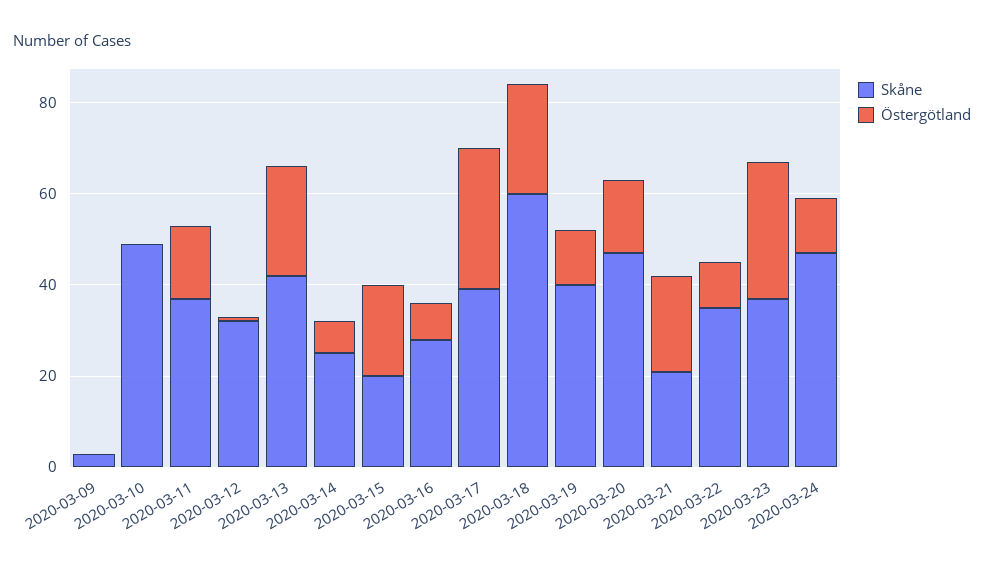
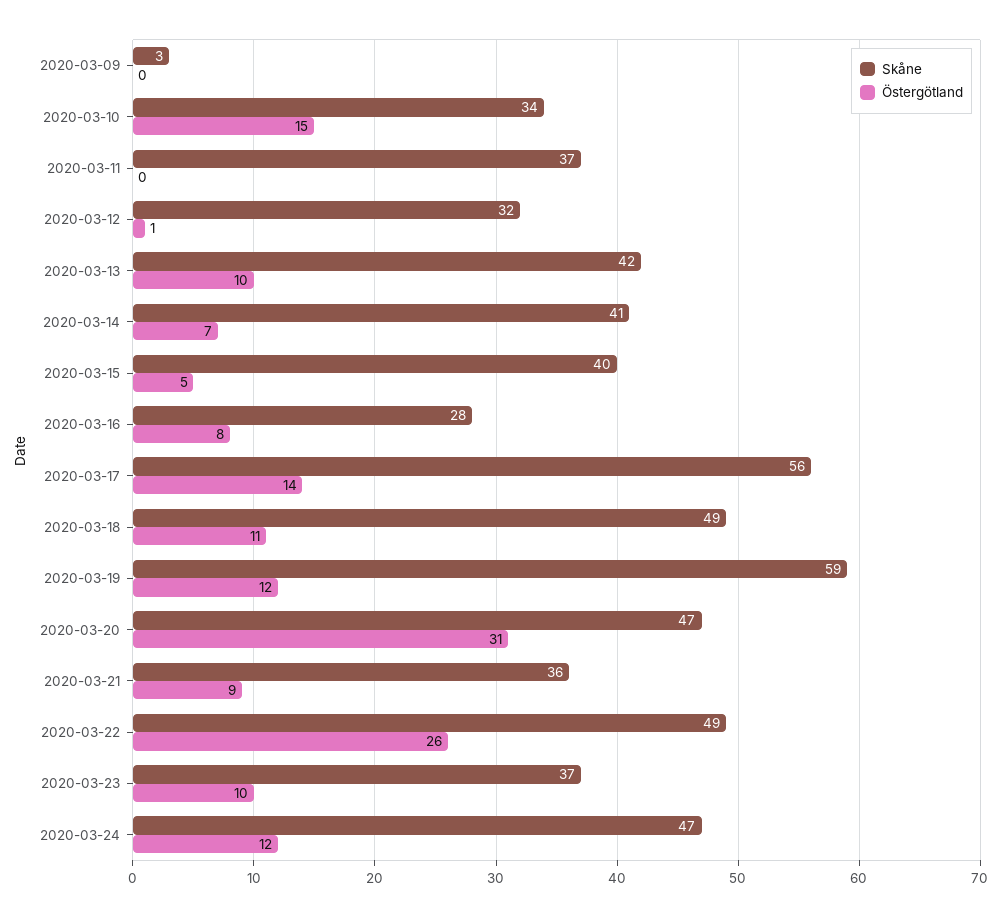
Skåne, 2020-03-10: 50 -> 34
Östergötland, 2020-03-10: 0 -> 15
Östergötland, 2020-03-11: 15 -> 0
Östergötland, 2020-03-13: 25 -> 10
Skåne, 2020-03-14: 25 -> 41
Skåne, 2020-03-15: 20 -> 40
Östergötland, 2020-03-15: 20 -> 5
Skåne, 2020-03-17: 40 -> 56
Östergötland, 2020-03-17: 30 -> 14
Skåne, 2020-03-18: 60 -> 49
Östergötland, 2020-03-18: 25 -> 11
Skåne, 2020-03-19: 40 -> 59
Östergötland, 2020-03-20: 15 -> 31
Skåne, 2020-03-21: 20 -> 36
Östergötland, 2020-03-21: 20 -> 9
Skåne, 2020-03-22: 35 -> 49
Östergötland, 2020-03-22: 10 -> 26
Östergötland, 2020-03-23: 30 -> 10

